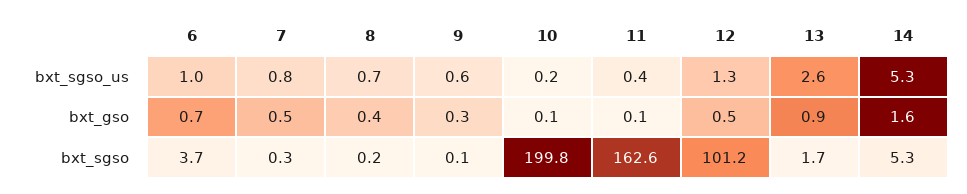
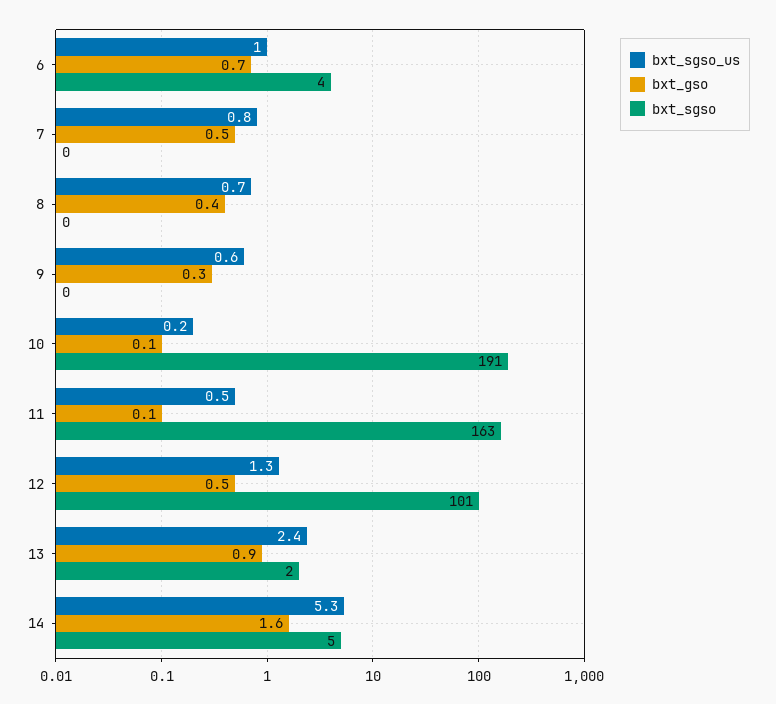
bxt_sgso_us, 11: 0.4 -> 0.5
bxt_sgso_us, 13: 2.6 -> 2.4
bxt_sgso, 10: 199.8 -> 191

